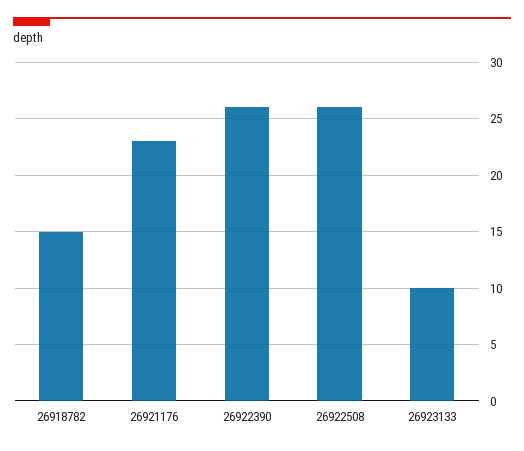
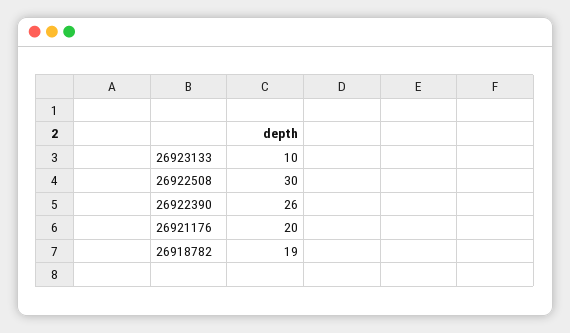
26918782: 15 -> 19
26921176: 23 -> 20
26922508: 26 -> 30

